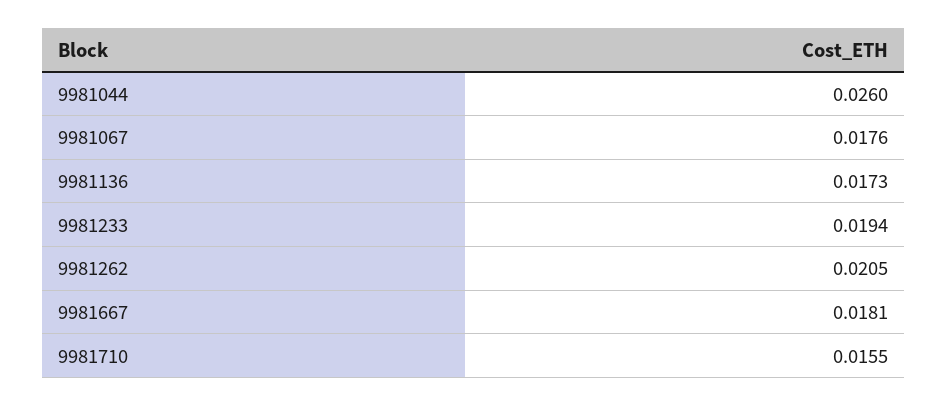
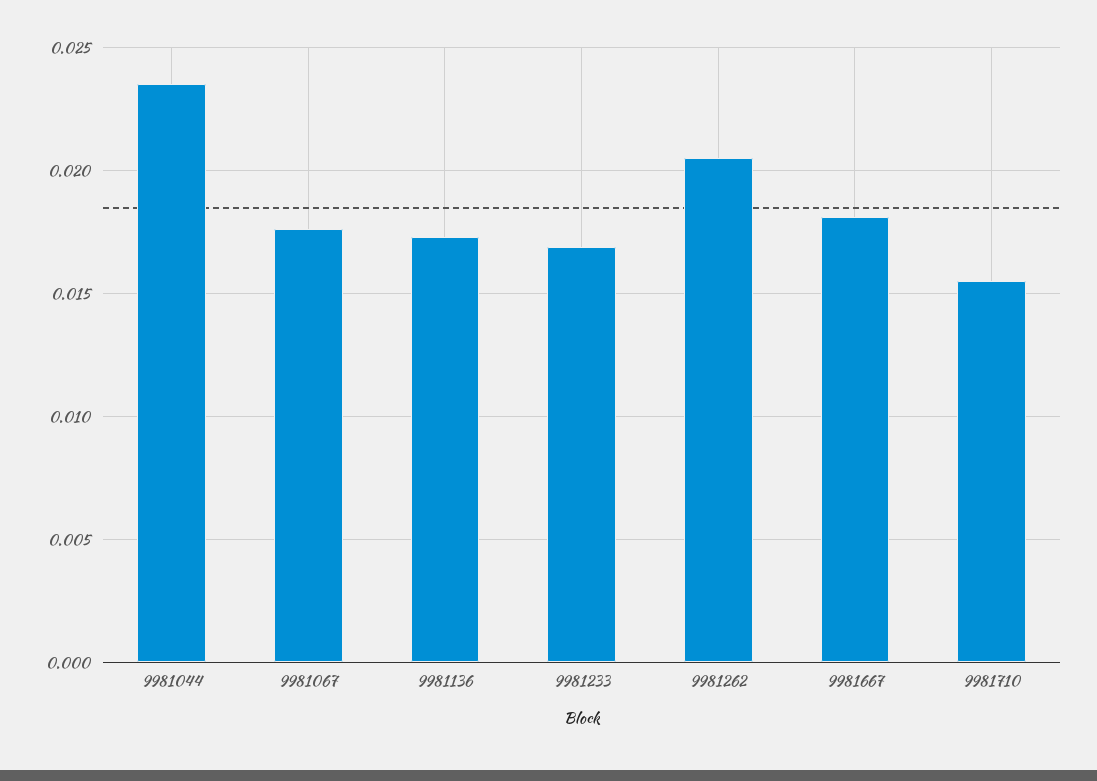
9981044: 0.026 -> 0.0235
9981233: 0.0194 -> 0.017

